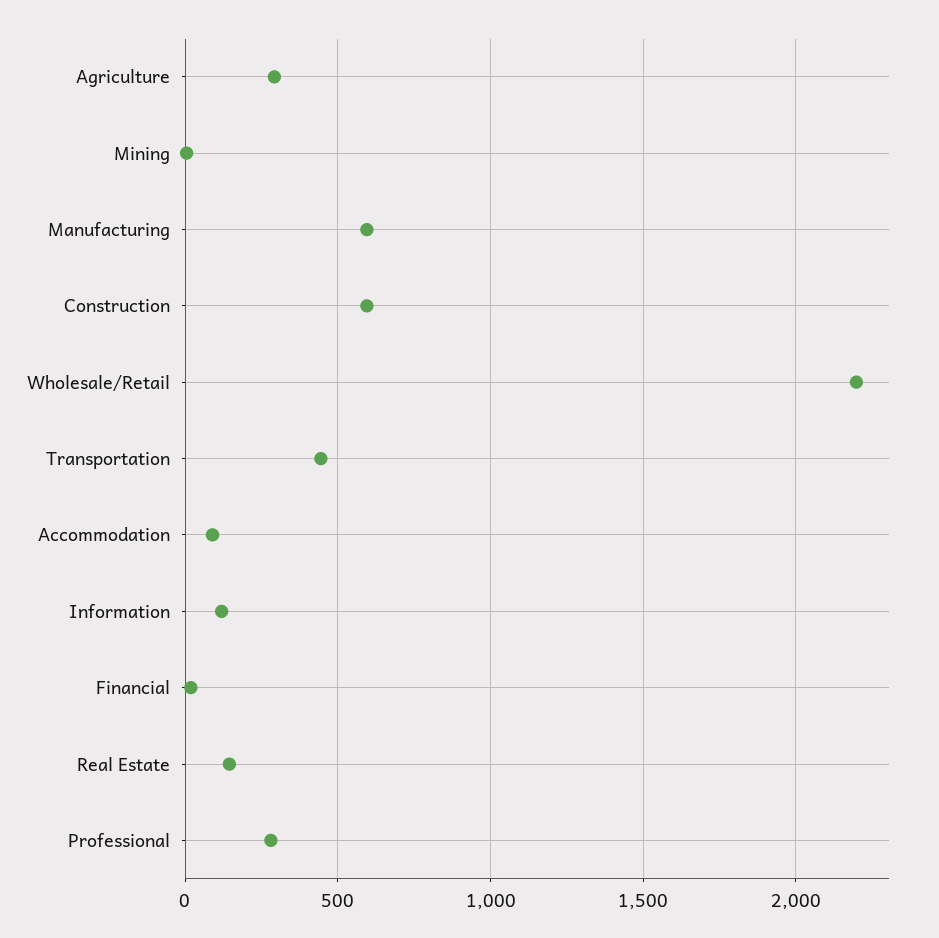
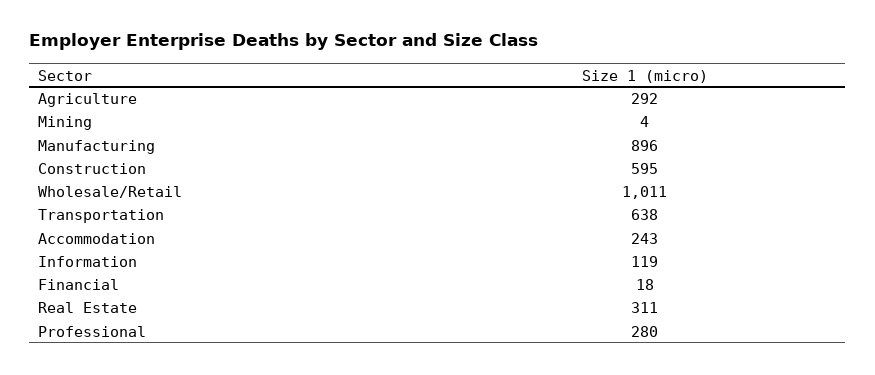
Manufacturing: 600 -> 896
Wholesale/Retail: 2200 -> 1011
Transportation: 450 -> 638
Accommodation: 100 -> 243
Real Estate: 150 -> 311

